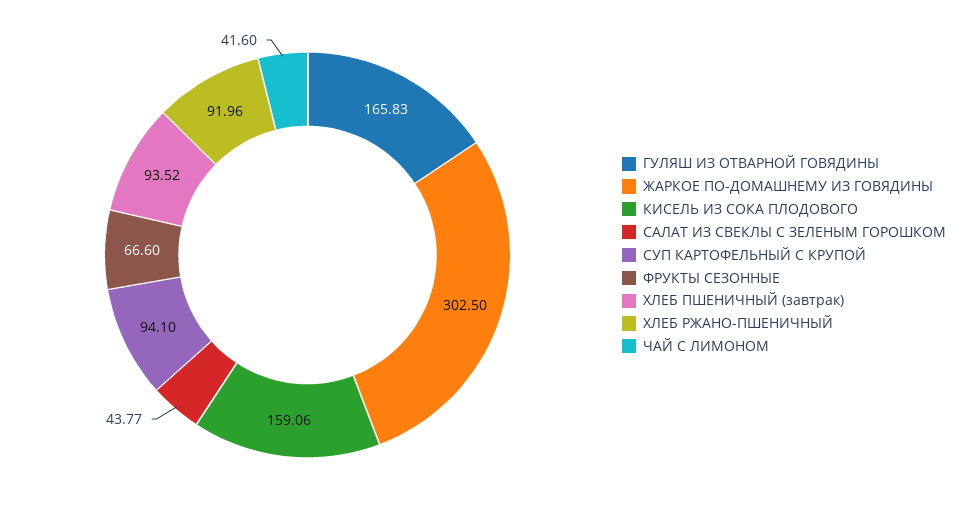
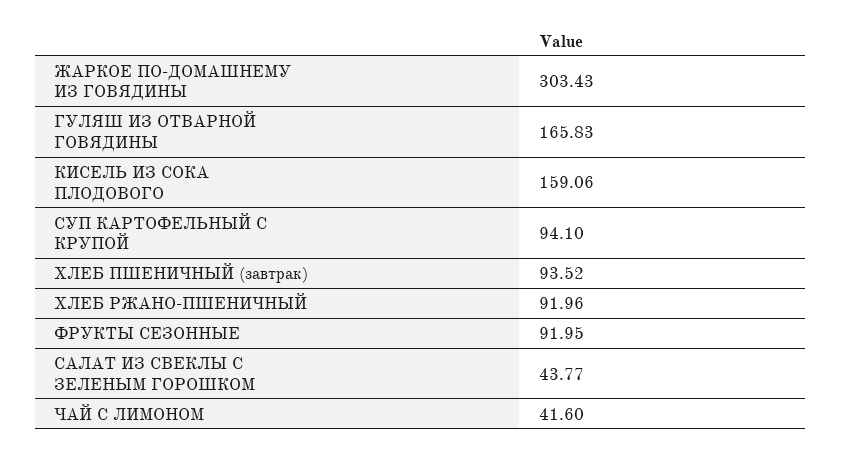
ЖАРКОЕ ПО-ДОМАШНЕМУ ИЗ ГОВЯДИНЫ: 302.5 -> 303.43
ФРУКТЫ СЕЗОННЫЕ: 66.6 -> 91.95

